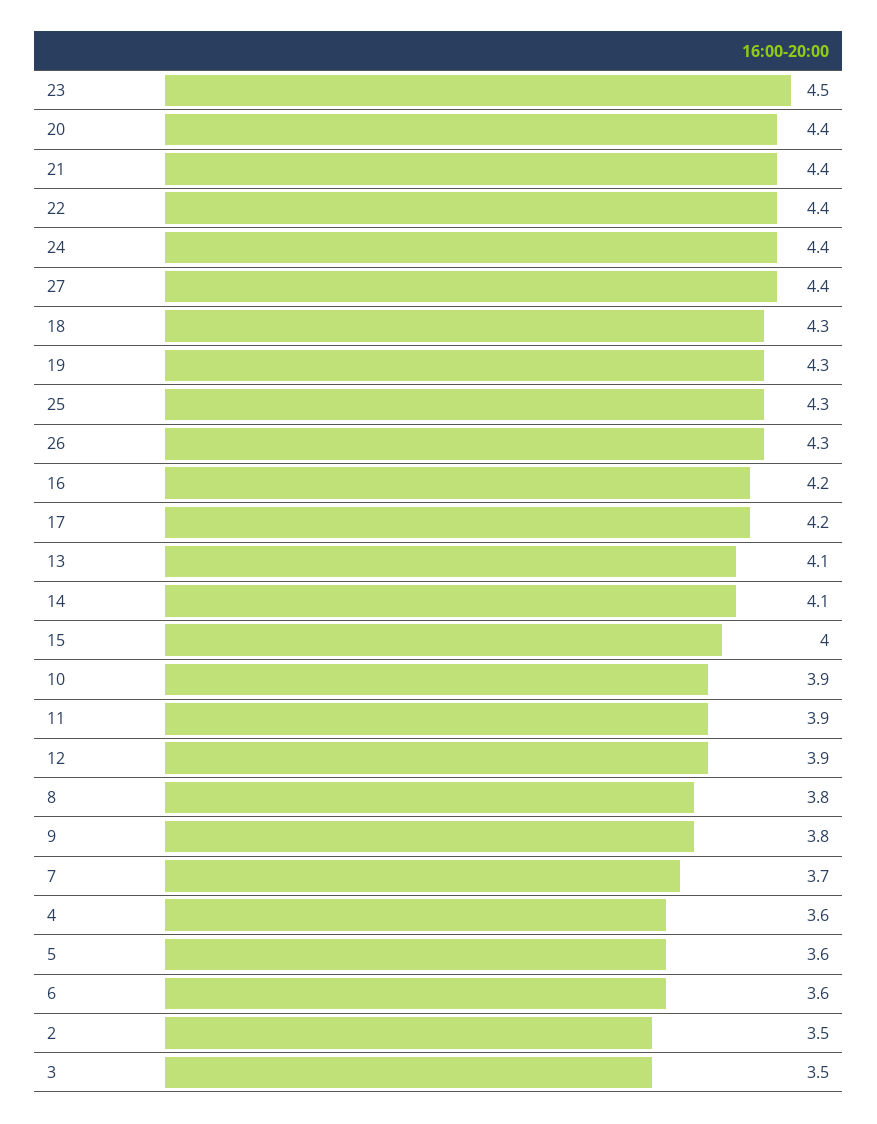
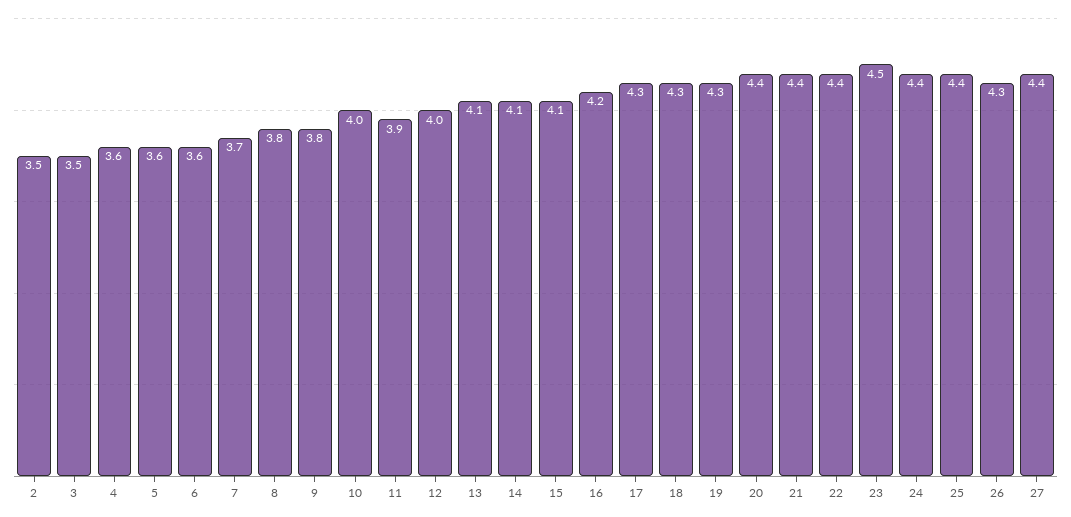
25: 4.3 -> 4.4
17: 4.2 -> 4.3
15: 4 -> 4.1
10: 3.9 -> 4
12: 3.9 -> 4

